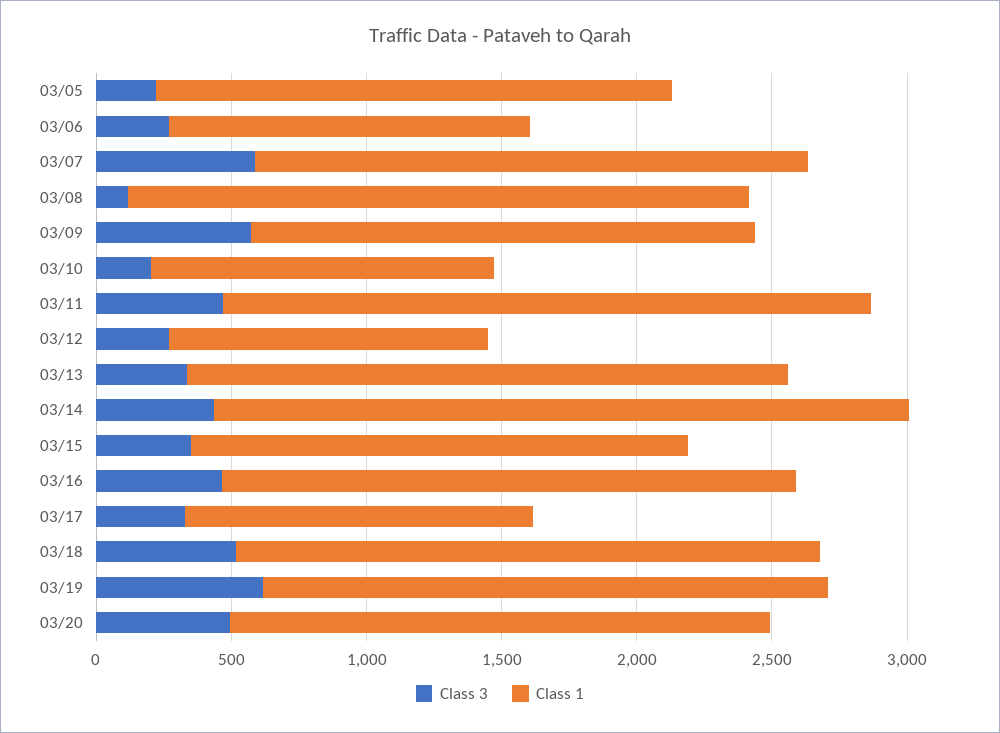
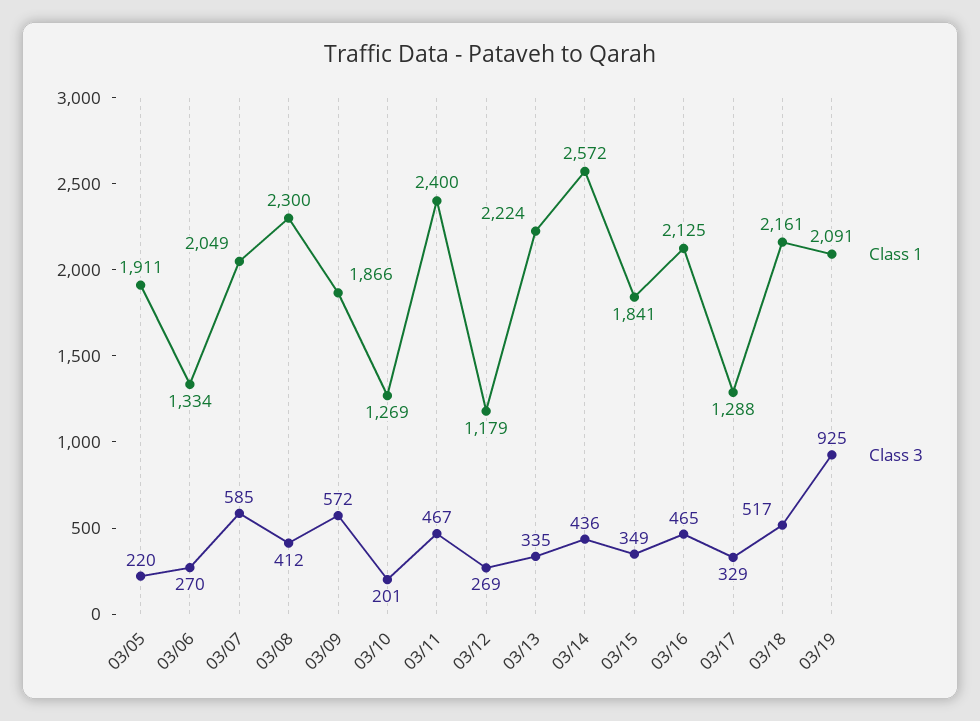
Class 3, 03/08: 100 -> 412
Class 3, 03/19: 600 -> 925
Class 3, 03/20: 500 -> none
Class 1, 03/20: 2000 -> none

